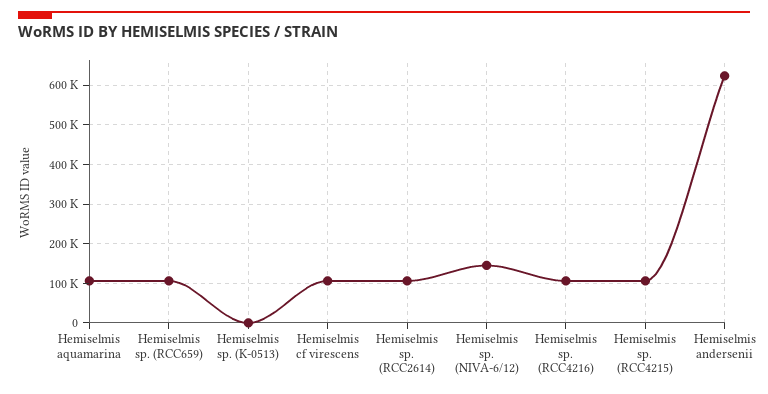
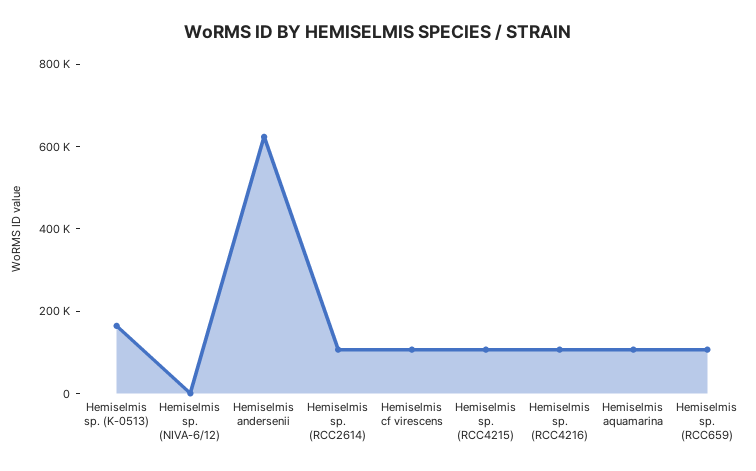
Hemiselmis sp. (K-0513): 0 -> 150000
Hemiselmis sp. (NIVA-6/12): 140000 -> 0

